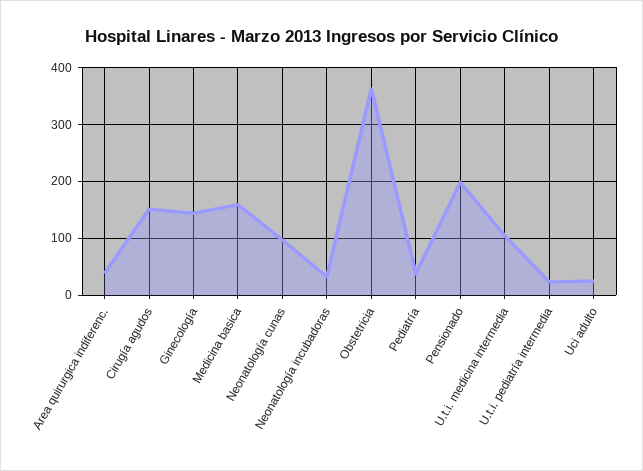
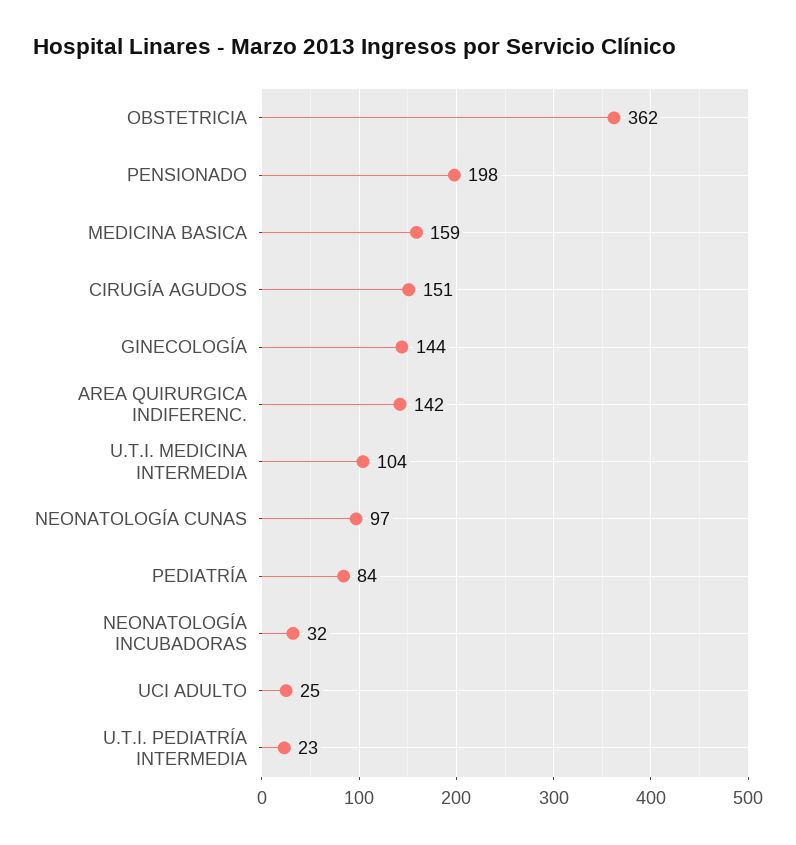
Area quirurgica indiferenc.: 40 -> 142
Pediatría: 40 -> 84

